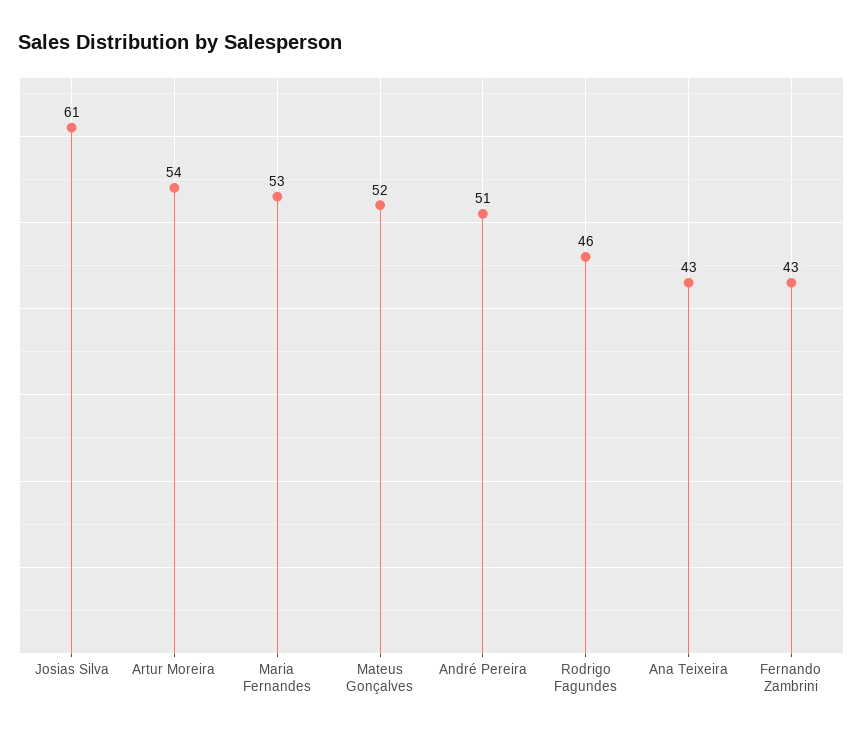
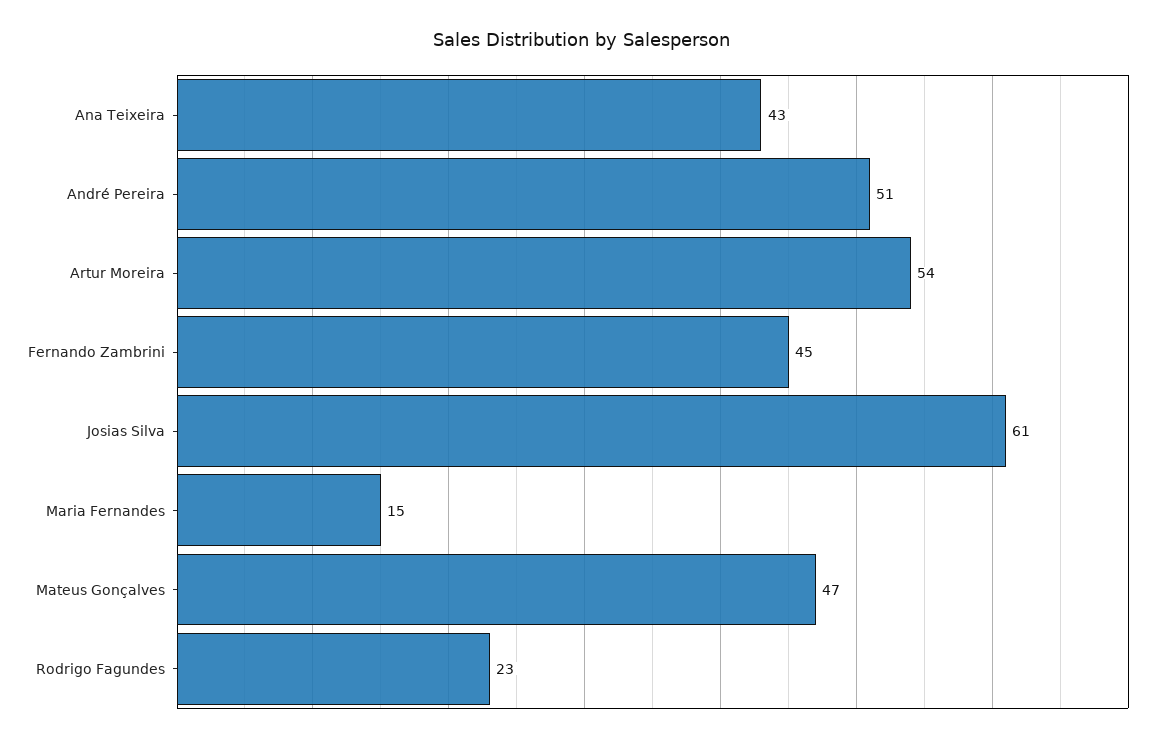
Maria Fernandes: 53 -> 15
Mateus Gonçalves: 52 -> 47
Rodrigo Fagundes: 46 -> 23
Fernando Zambrini: 43 -> 45

